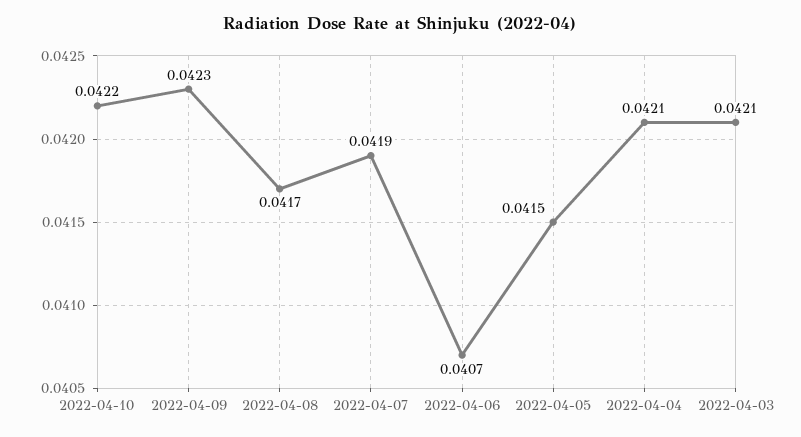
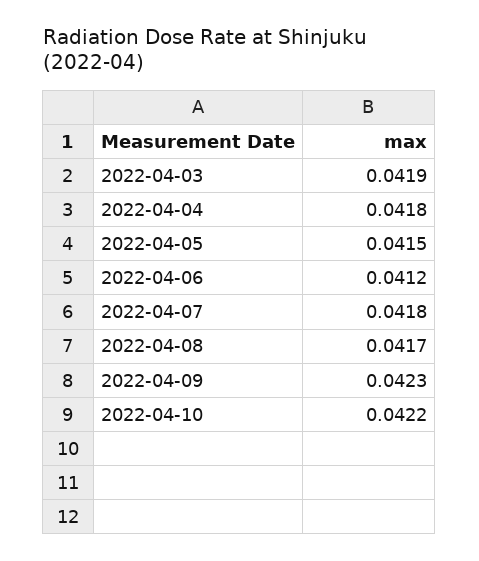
2022-04-07: 0.0419 -> 0.0418
2022-04-06: 0.0407 -> 0.0412
2022-04-04: 0.0421 -> 0.0418
2022-04-03: 0.0421 -> 0.0419

